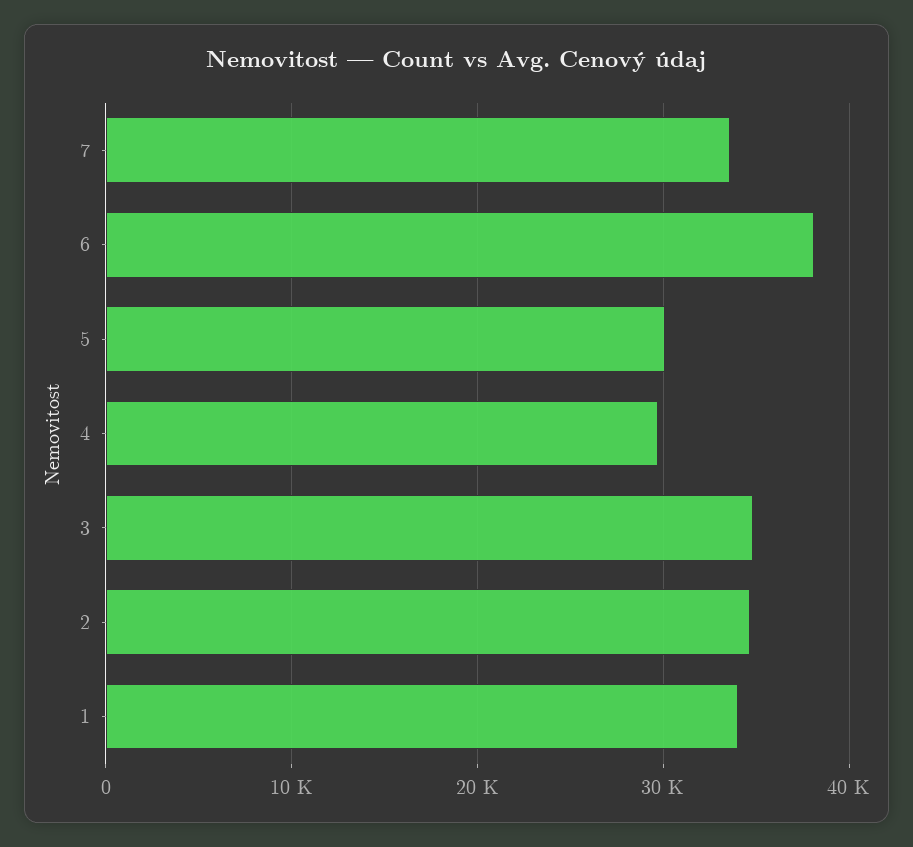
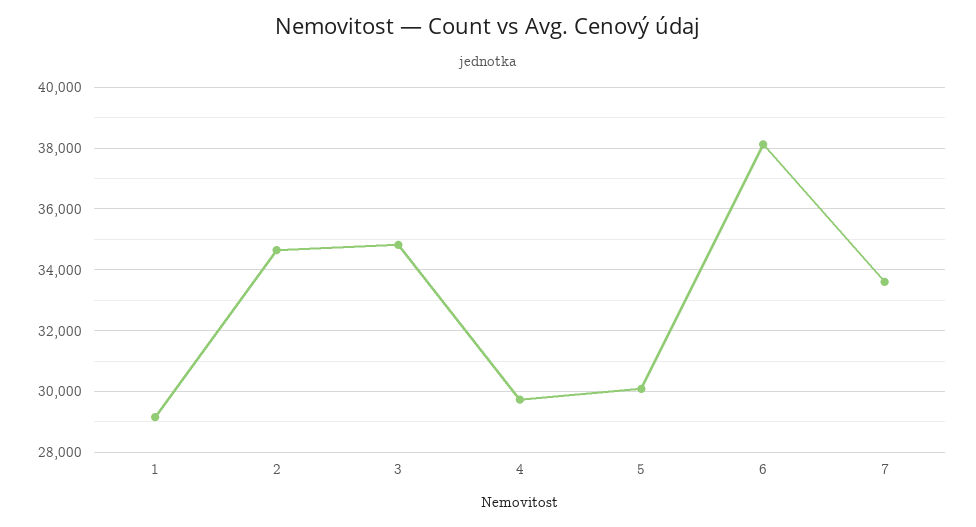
1: 34000 -> 29200

